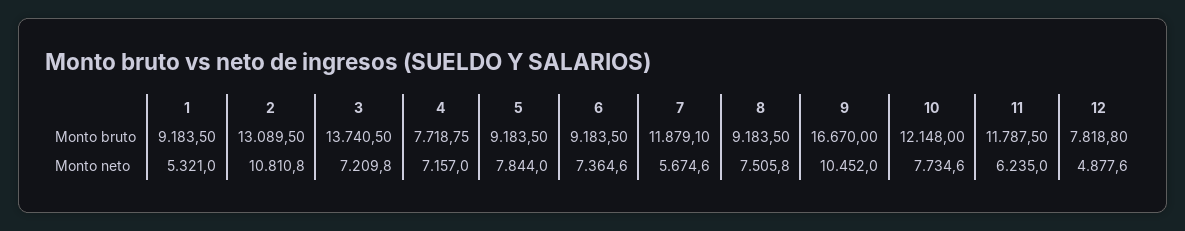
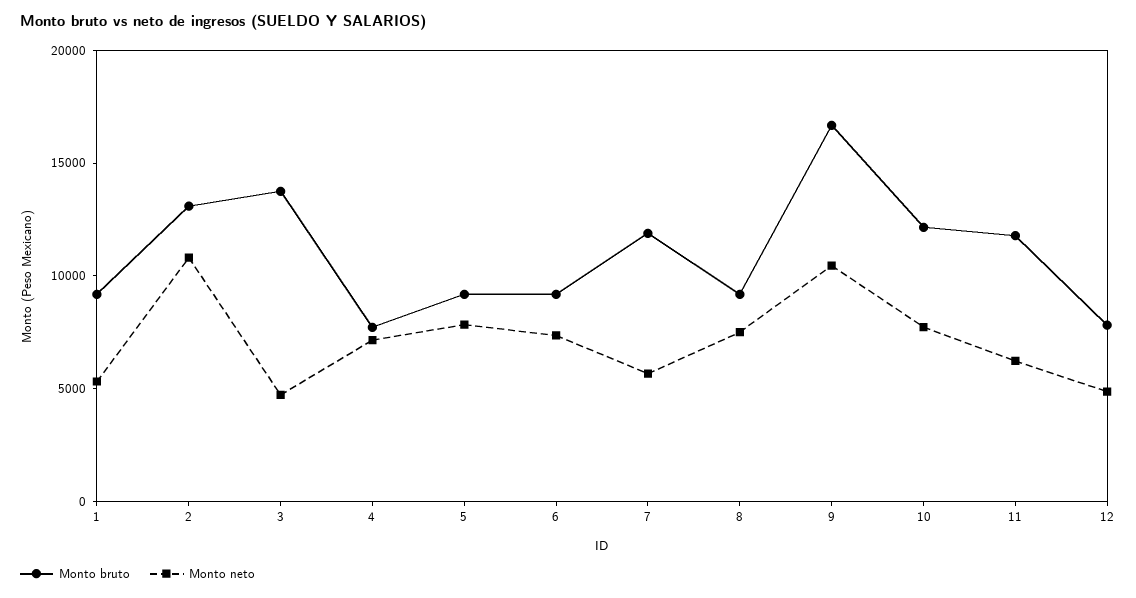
Monto neto, 3: 7209.8 -> 5000

